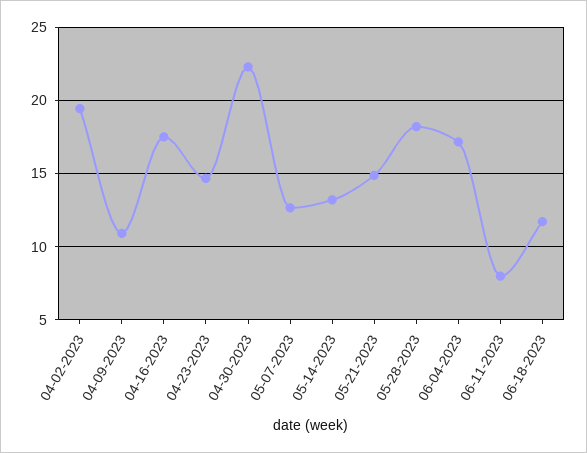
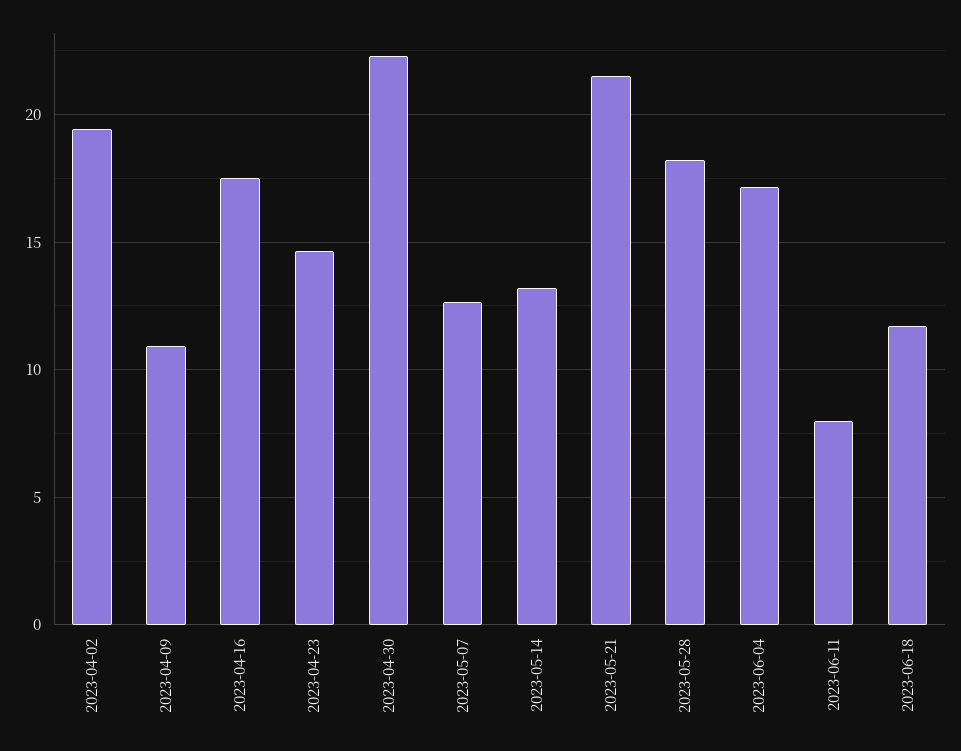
05-21-2023: 15 -> 21.5

